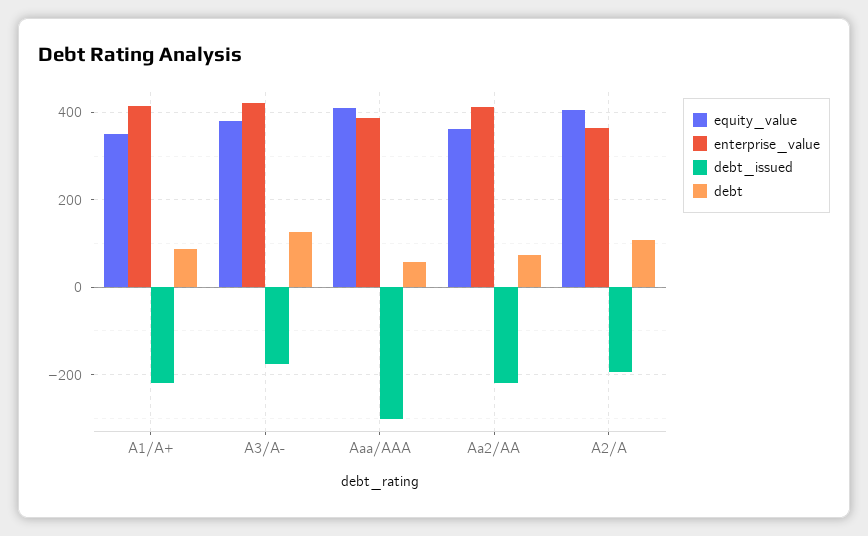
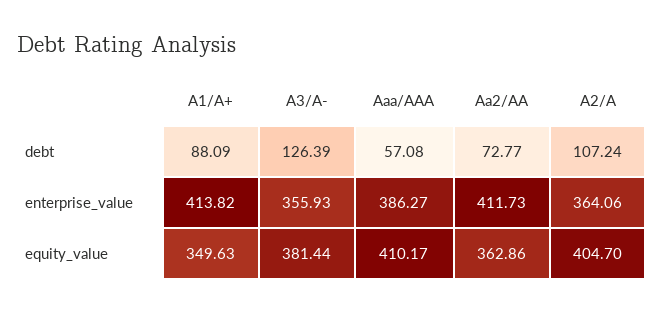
debt_issued, A1/A+: -220 -> none
enterprise_value, A3/A-: 420 -> 355.93
debt_issued, A3/A-: -180 -> none
debt_issued, Aaa/AAA: -300 -> none
debt_issued, Aa2/AA: -220 -> none
debt_issued, A2/A: -200 -> none

